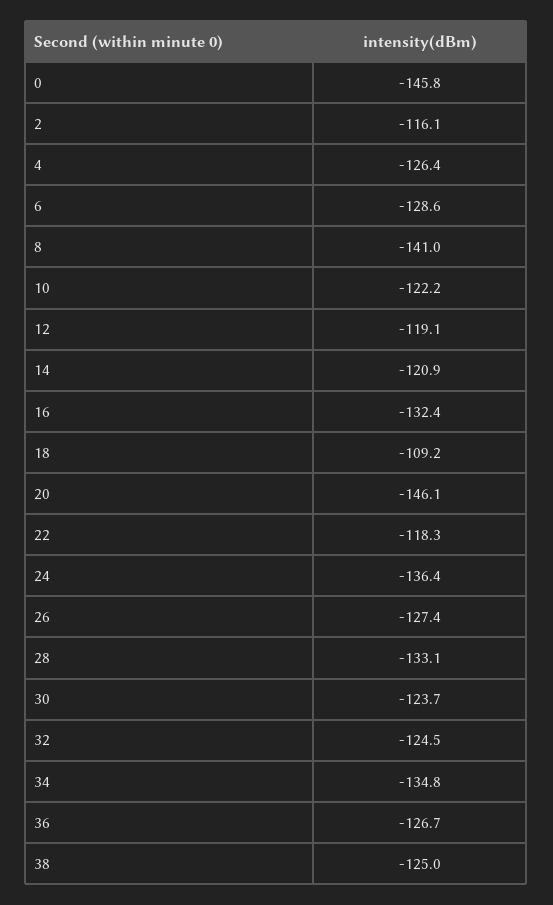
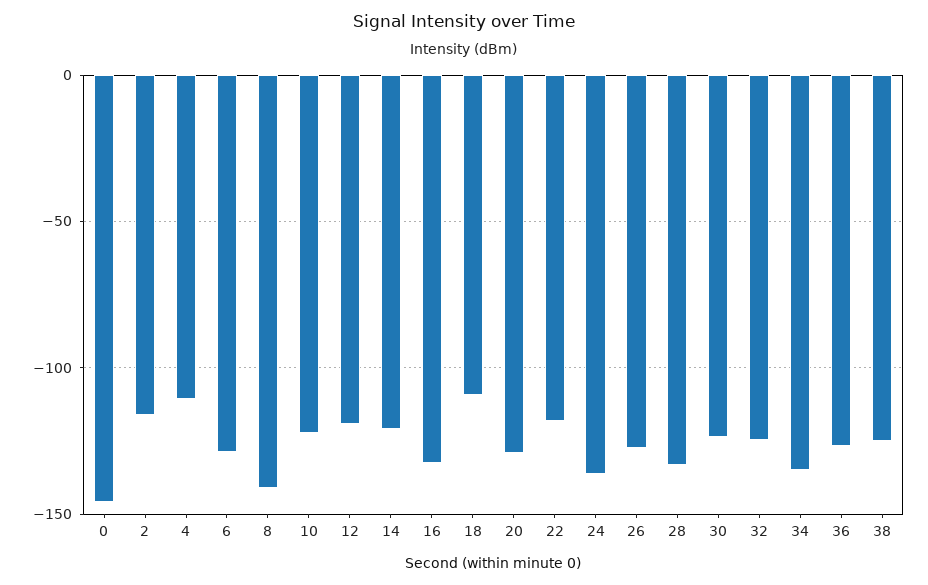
4: -126.4 -> -110
20: -146.1 -> -130

